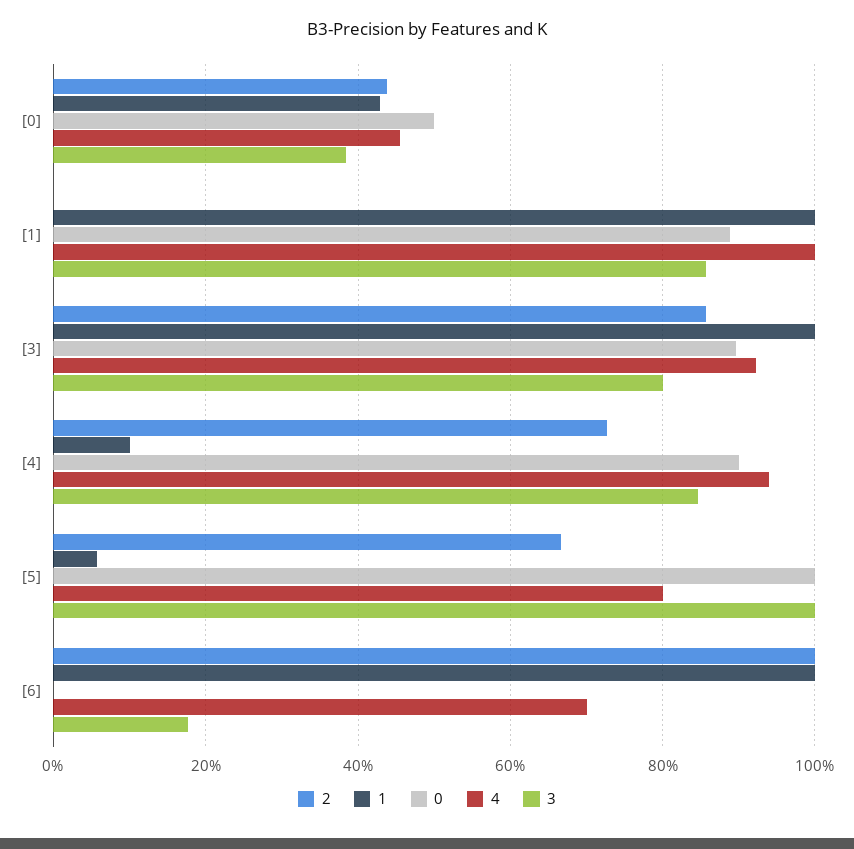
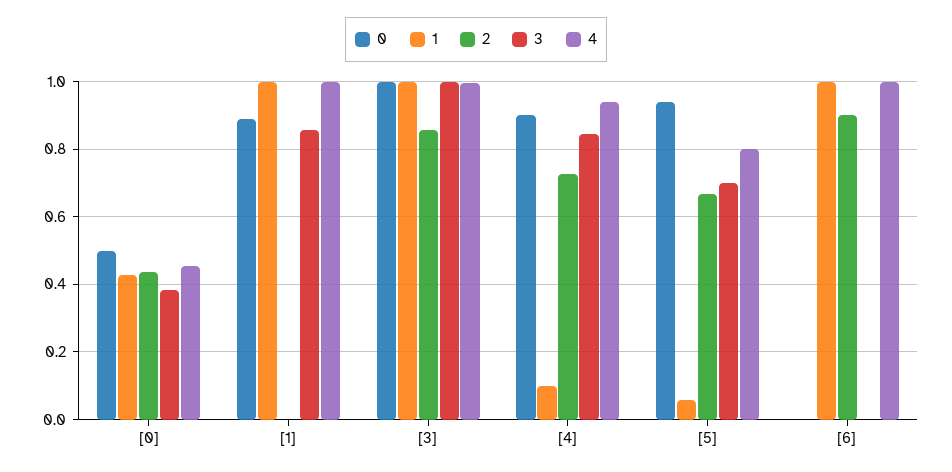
0, [3]: 0.9 -> 1
4, [3]: 0.92 -> 1
3, [3]: 0.8 -> 1
0, [5]: 1 -> 0.94
3, [5]: 1 -> 0.7
2, [6]: 1 -> 0.9
4, [6]: 0.7 -> 1
3, [6]: 0.18 -> 0

